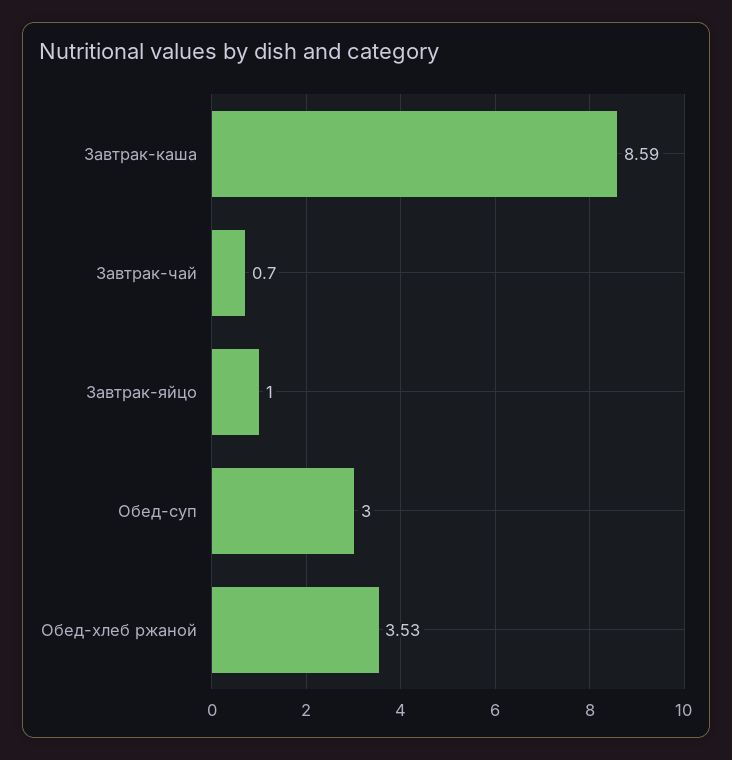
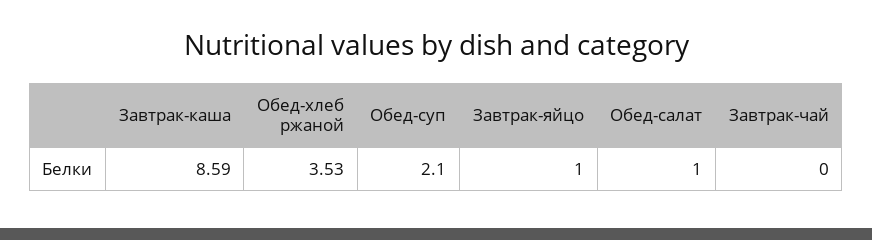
Завтрак-чай: 0.7 -> 0
Обед-суп: 3 -> 2.1
Обед-салат: none -> 1

